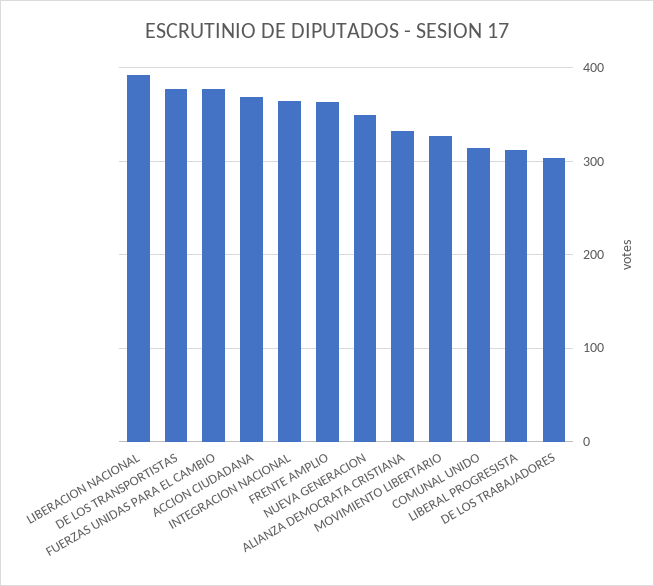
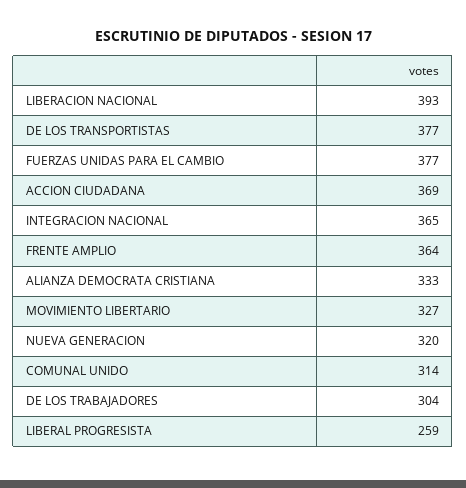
NUEVA GENERACION: 350 -> 320
LIBERAL PROGRESISTA: 310 -> 259

